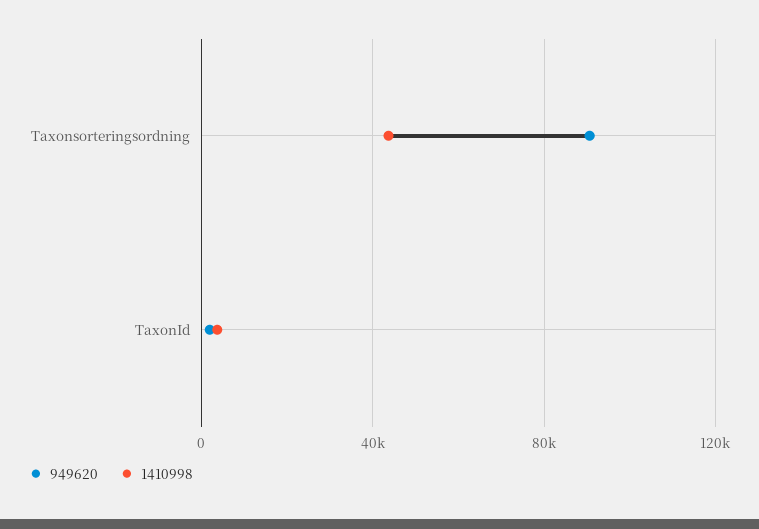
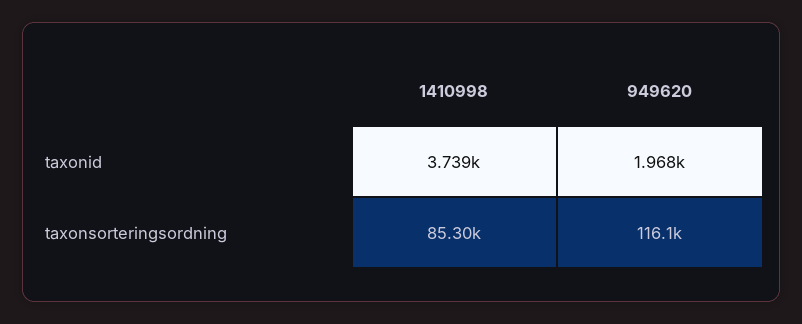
949620, Taxonsorteringsordning: 90000 -> 116100
1410998, Taxonsorteringsordning: 45000 -> 85300

